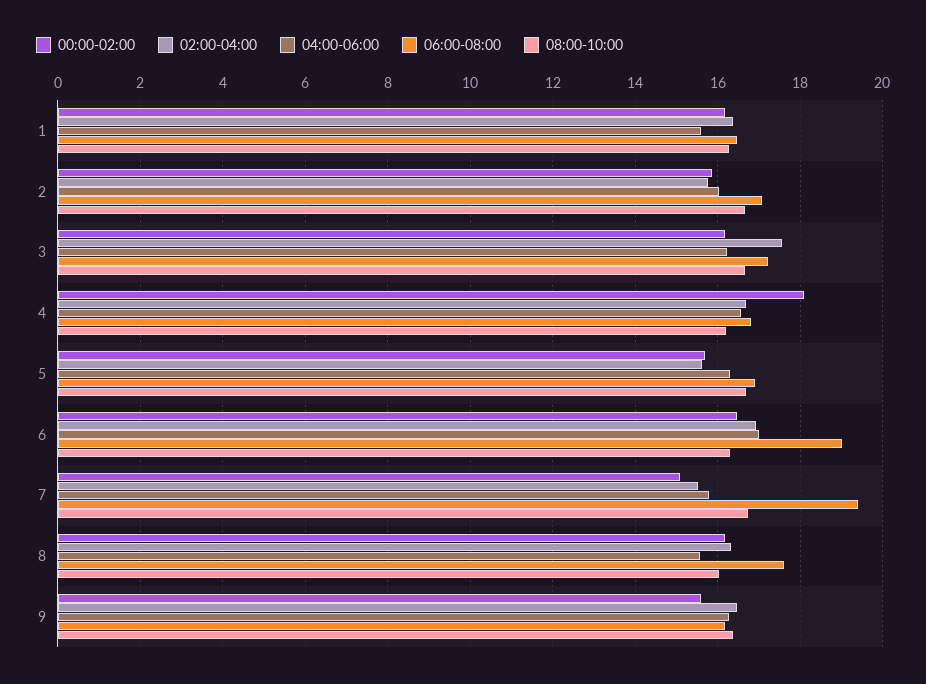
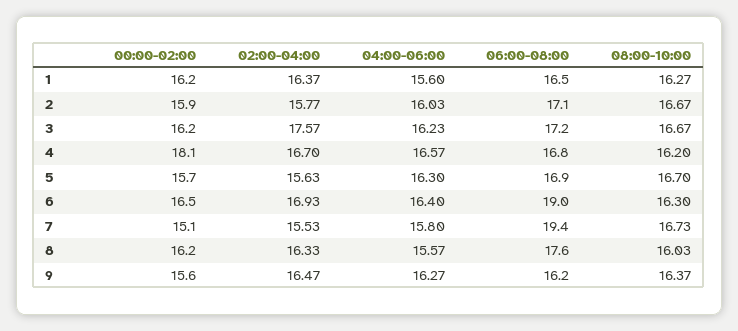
04:00-06:00, 6: 17 -> 16.4

